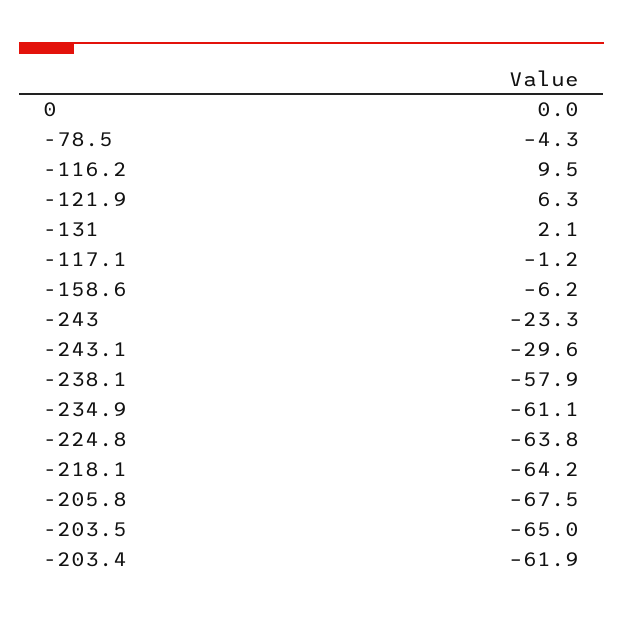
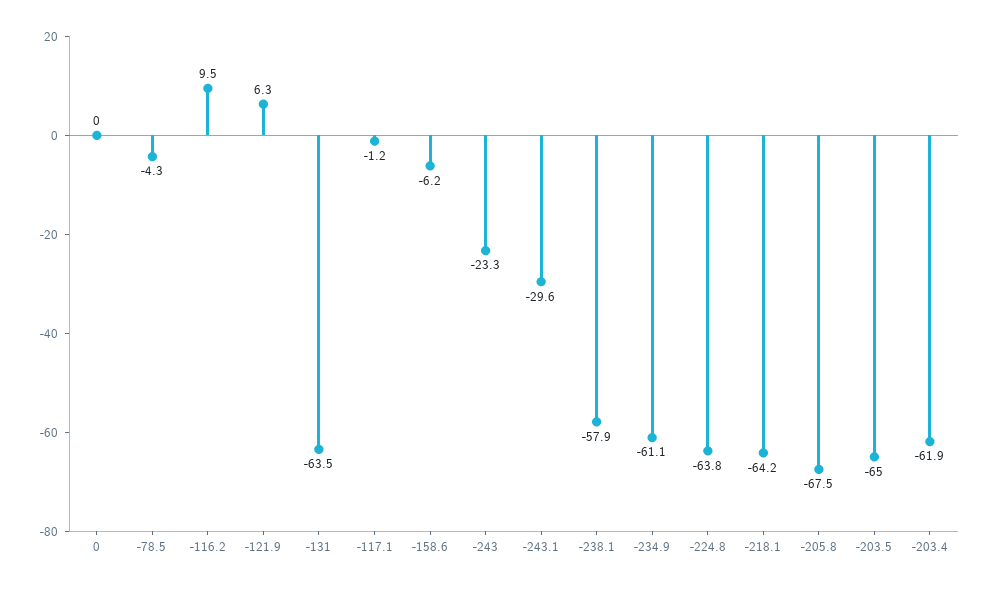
-131: 2.1 -> -63.5

